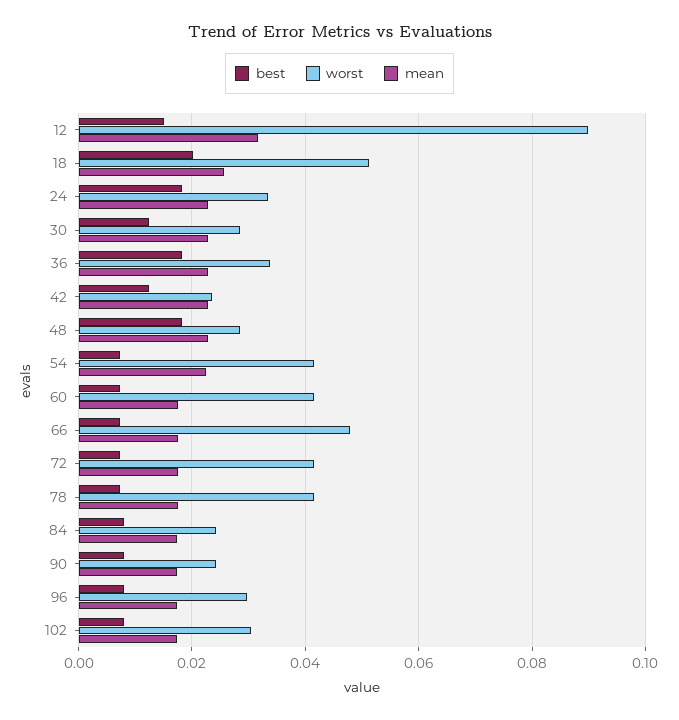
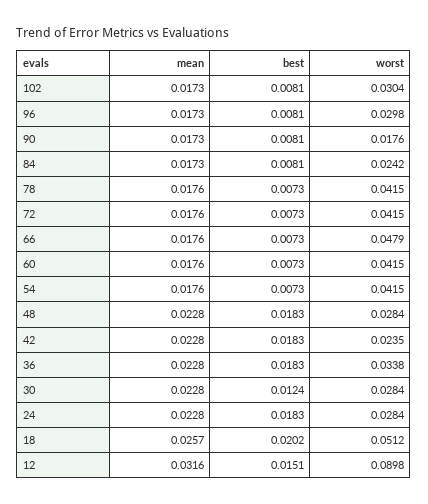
worst, 24: 0.034 -> 0.0284
best, 42: 0.012 -> 0.0183
mean, 54: 0.022 -> 0.0176
worst, 90: 0.024 -> 0.0176

